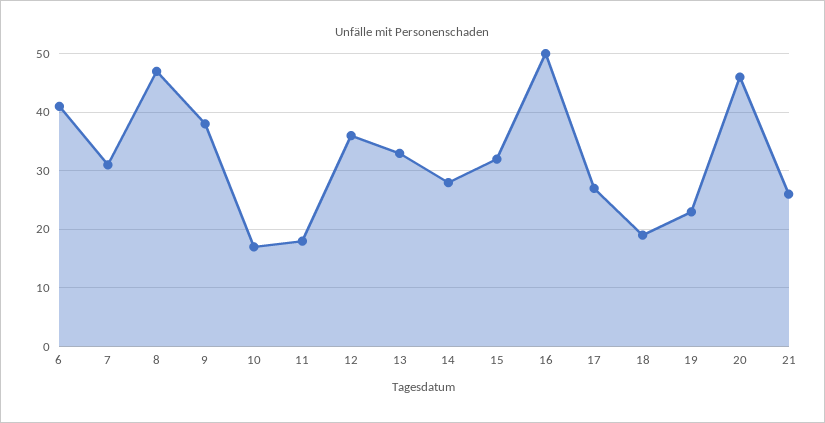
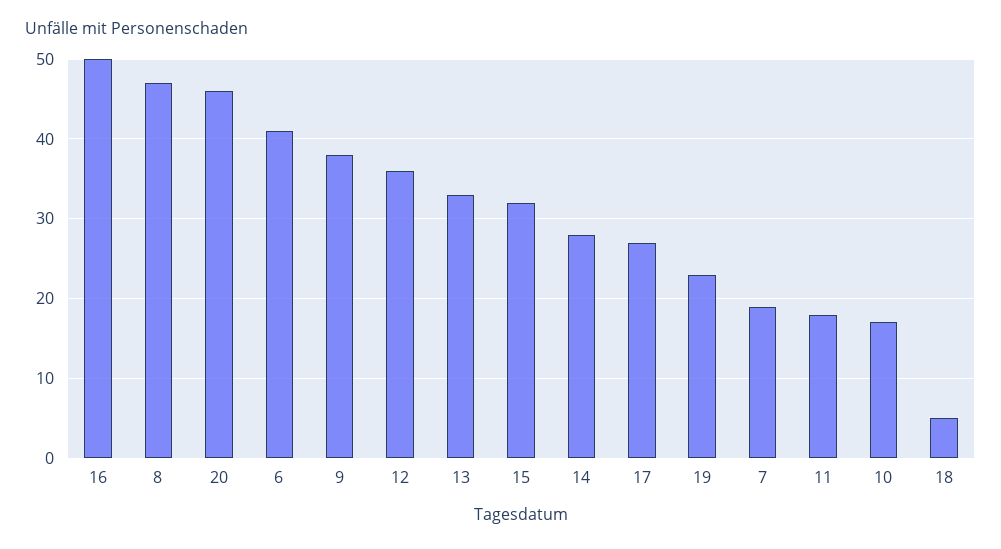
7: 30 -> 19
18: 20 -> 5
21: 25 -> none

